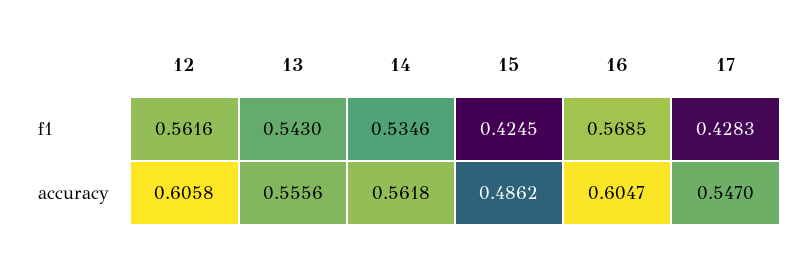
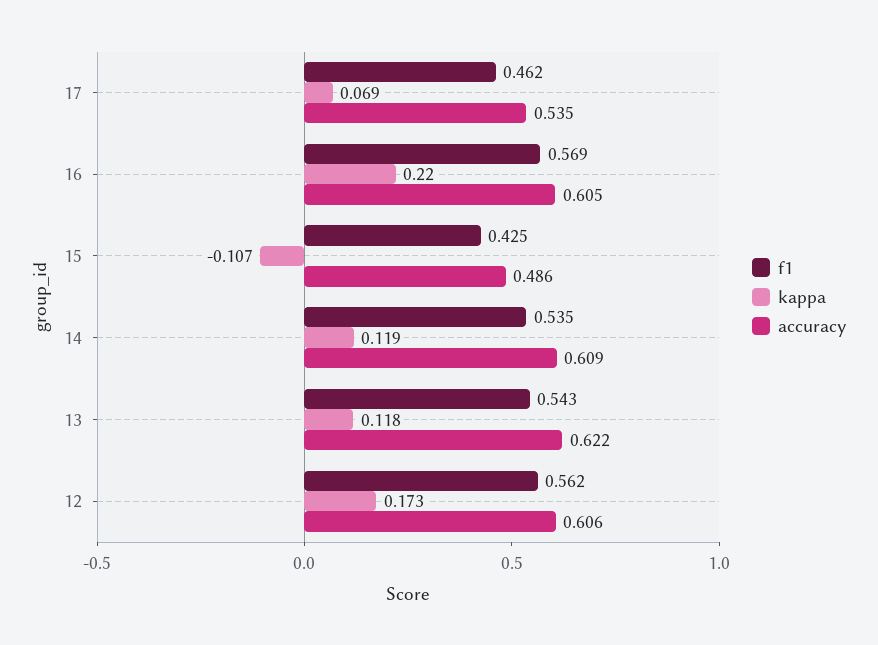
f1, 17: 0.4283 -> 0.462
accuracy, 13: 0.5556 -> 0.622
accuracy, 14: 0.5618 -> 0.609
accuracy, 17: 0.547 -> 0.535
kappa, 17: none -> 0.069
kappa, 16: none -> 0.22
kappa, 15: none -> -0.107
kappa, 14: none -> 0.119
kappa, 13: none -> 0.118
kappa, 12: none -> 0.173

